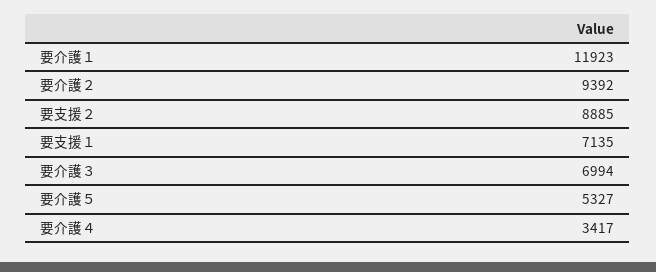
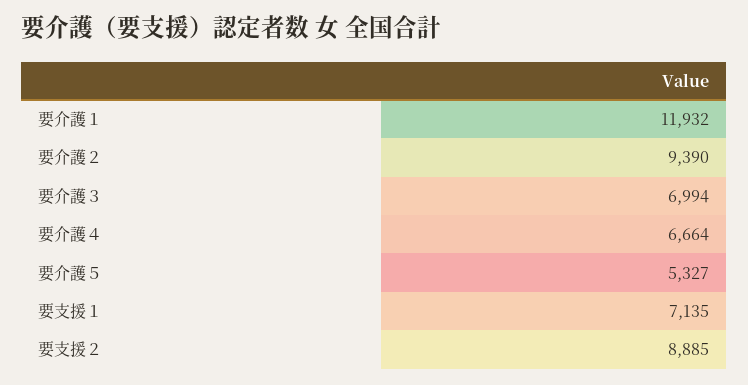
要介護１: 11923 -> 11932
要介護２: 9392 -> 9390
要介護４: 3417 -> 6664

